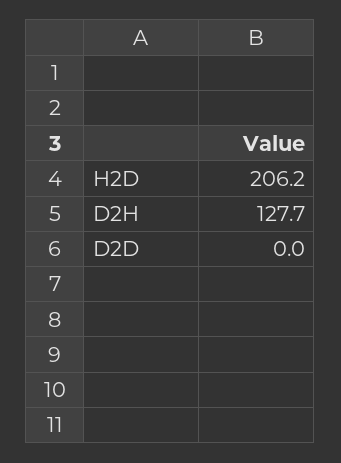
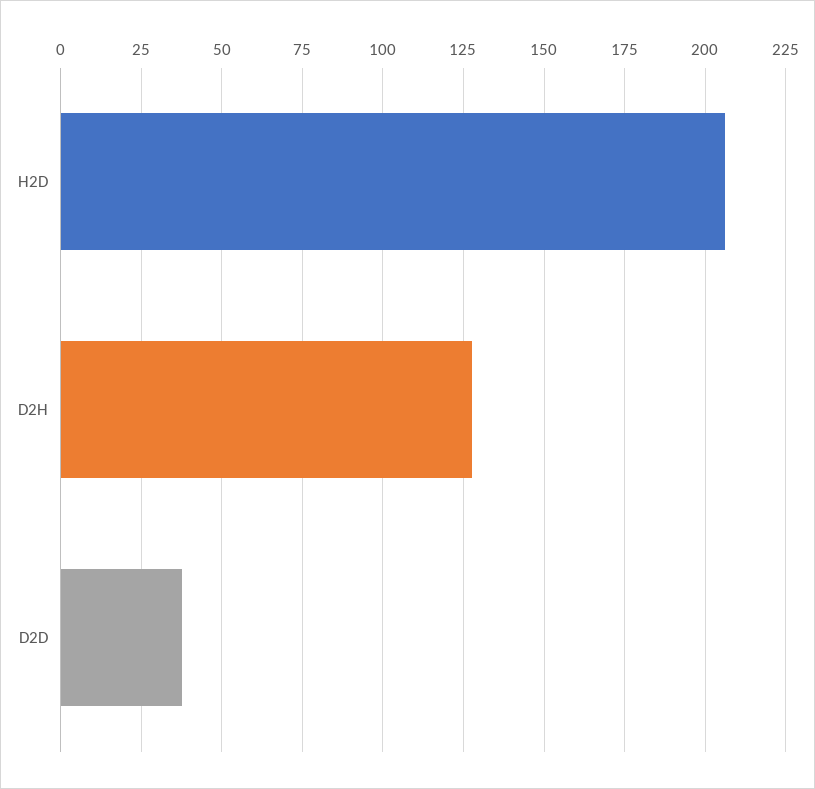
D2D: 0 -> 37.5

